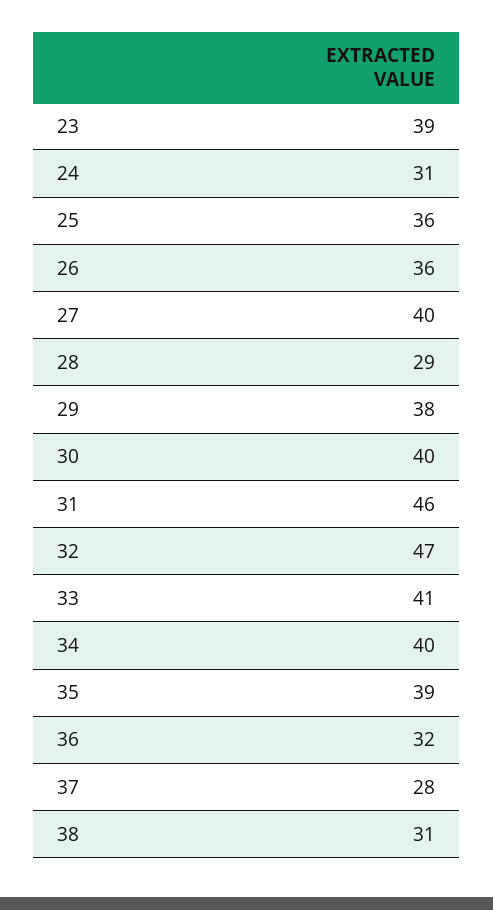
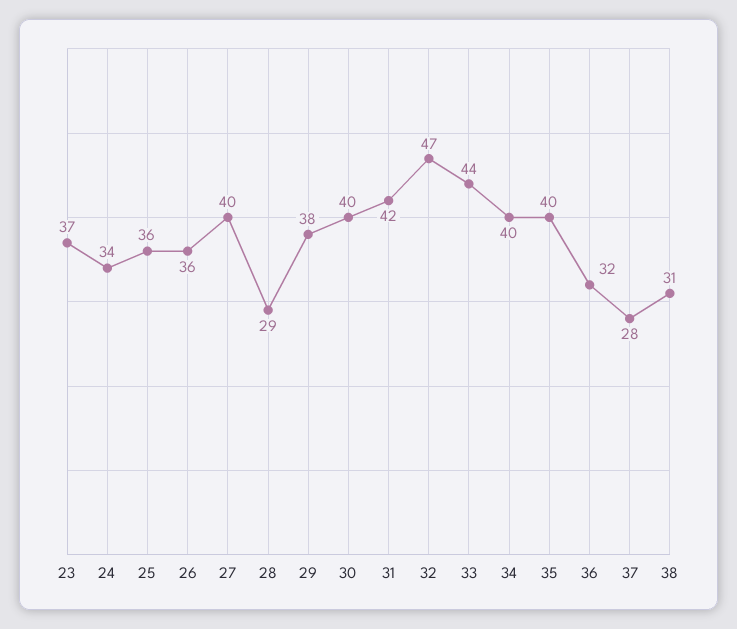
23: 39 -> 37
24: 31 -> 34
31: 46 -> 42
33: 41 -> 44
35: 39 -> 40

